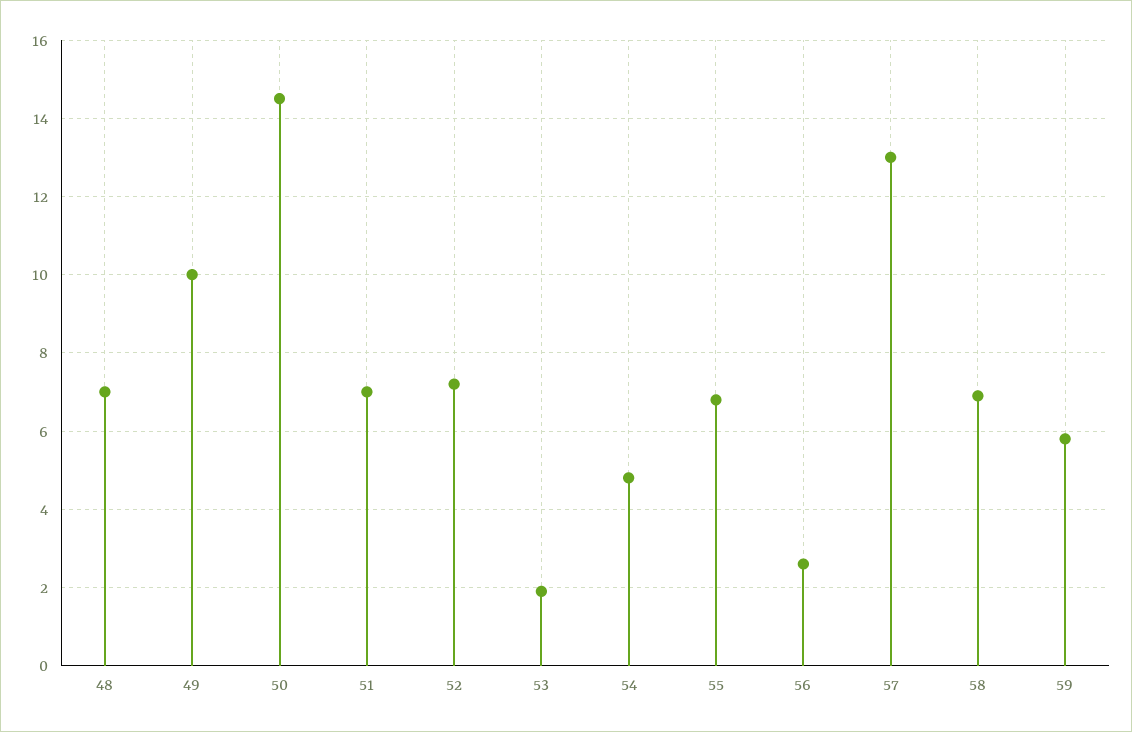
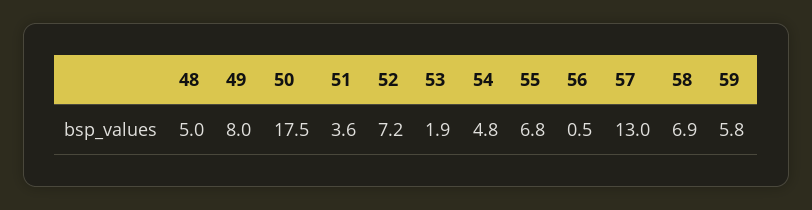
48: 7 -> 5
49: 10 -> 8
50: 14.5 -> 17.5
51: 7 -> 3.6
56: 2.5 -> 0.5

